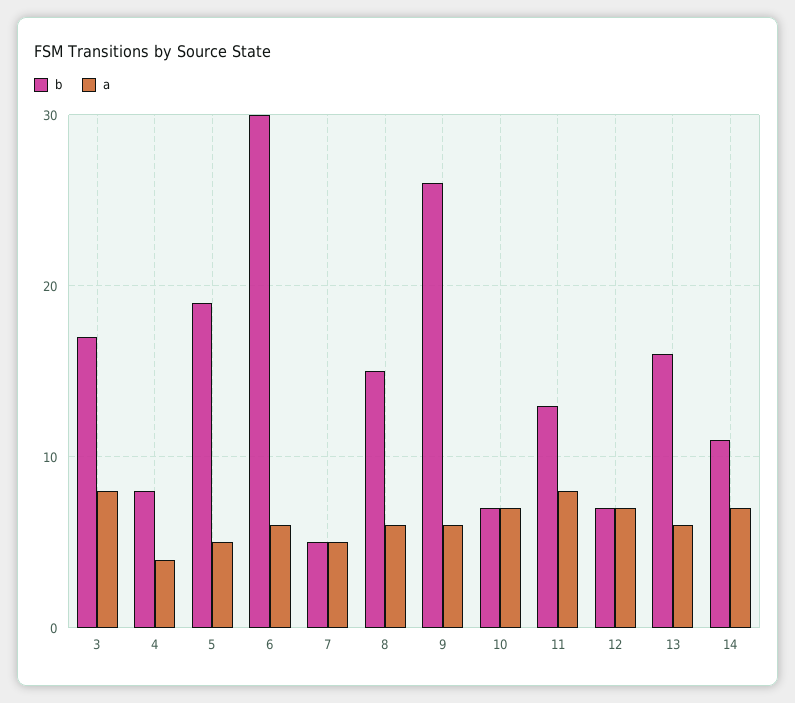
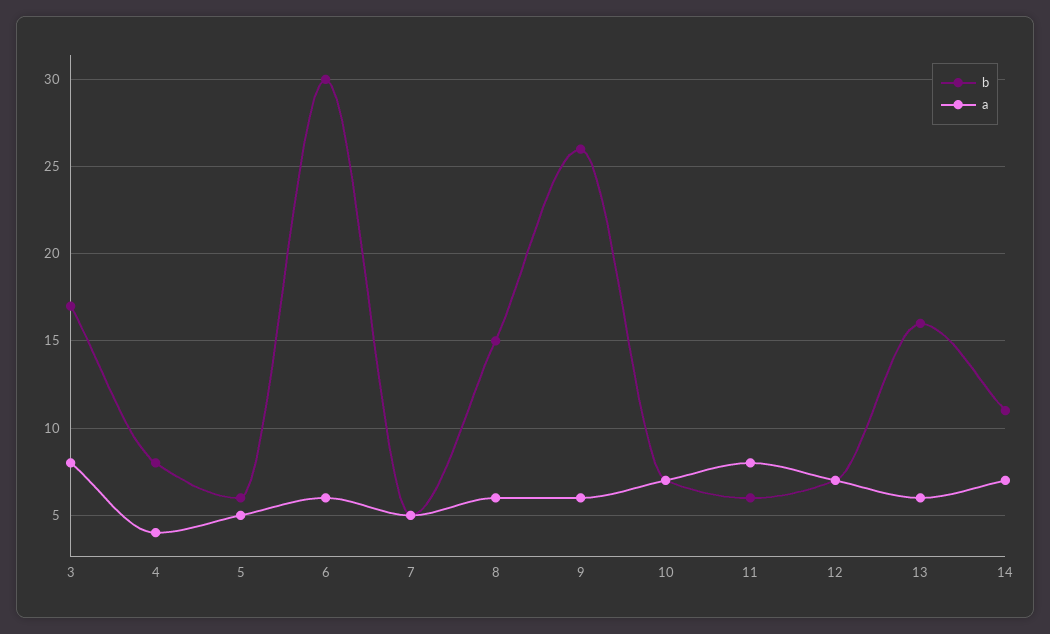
b, 5: 19 -> 6
b, 11: 13 -> 6

